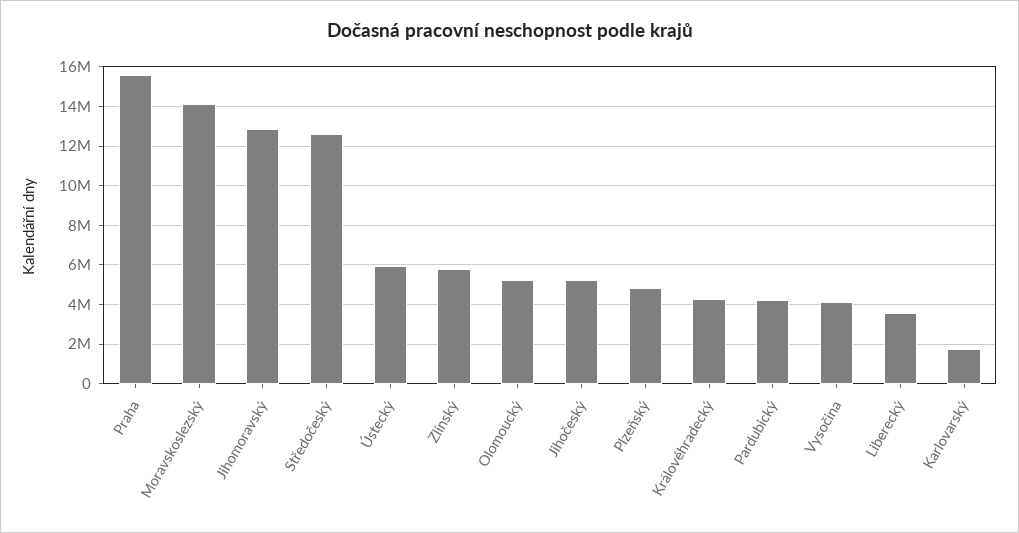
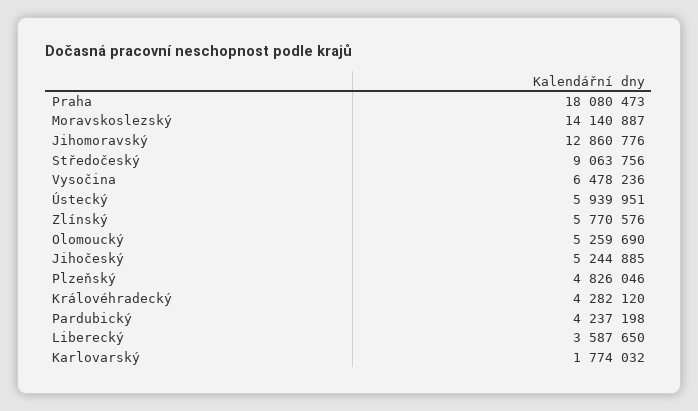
Praha: 15500000 -> 18080473
Středočeský: 12500000 -> 9063756
Vysočina: 4000000 -> 6478236

